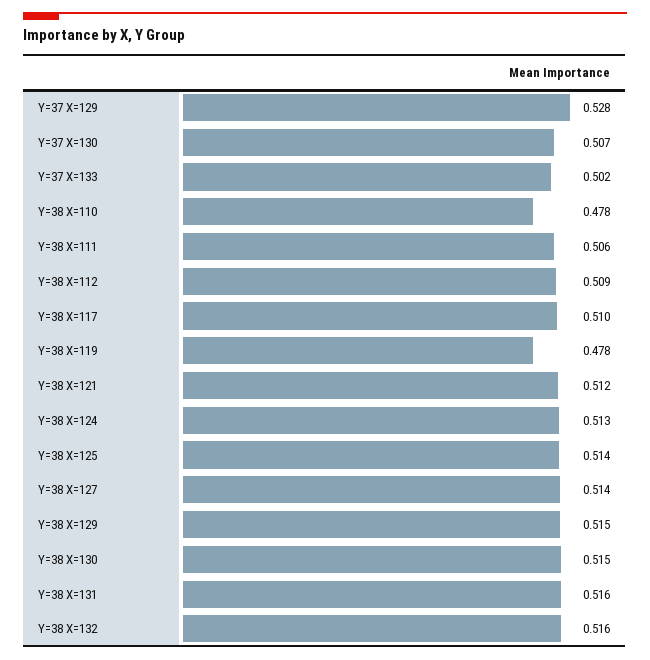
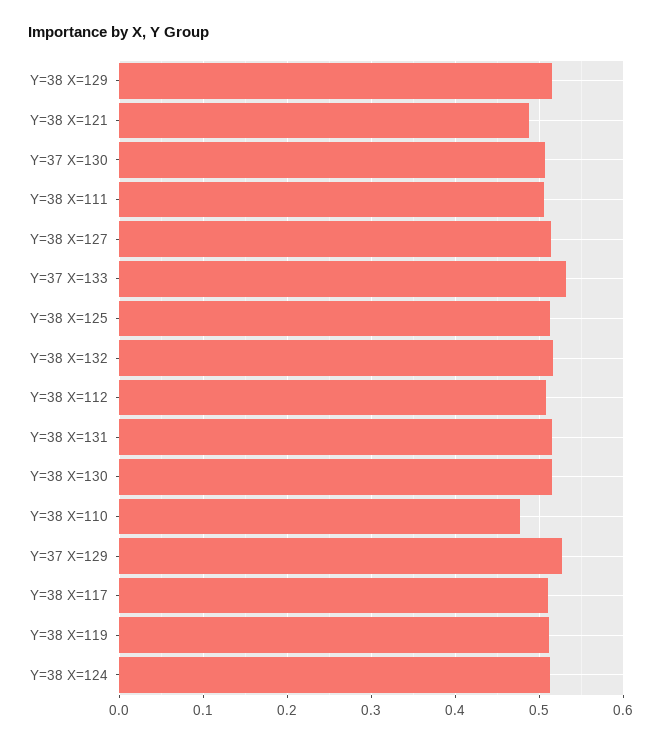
Y=37 X=133: 0.502 -> 0.53
Y=38 X=119: 0.478 -> 0.51
Y=38 X=121: 0.512 -> 0.49

